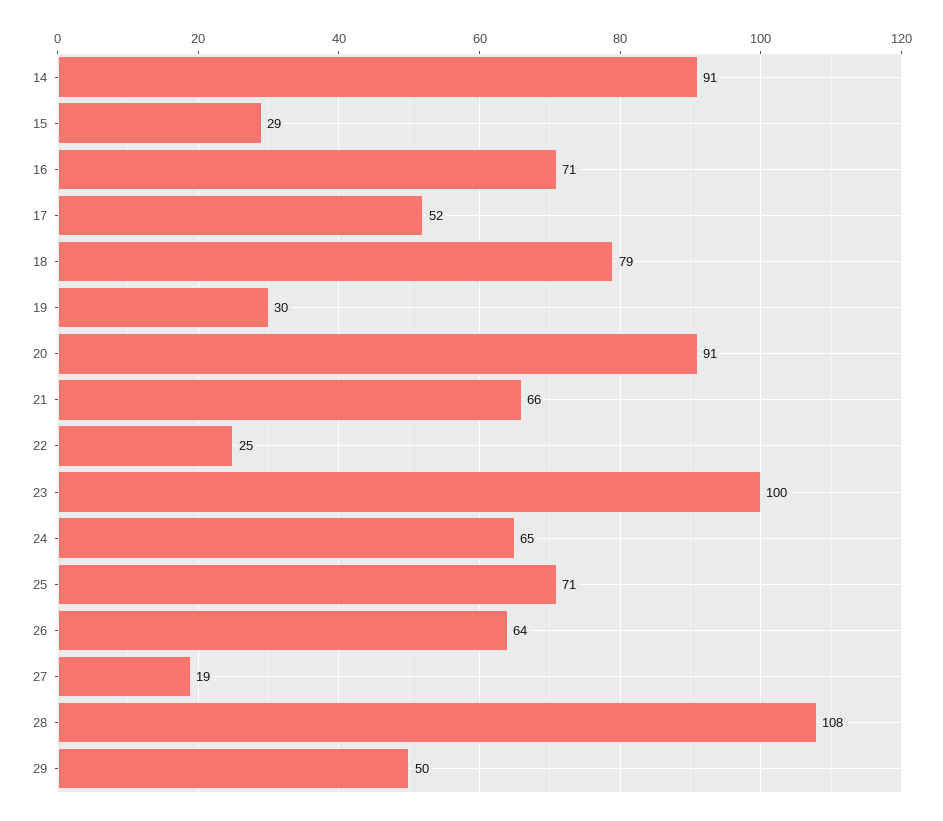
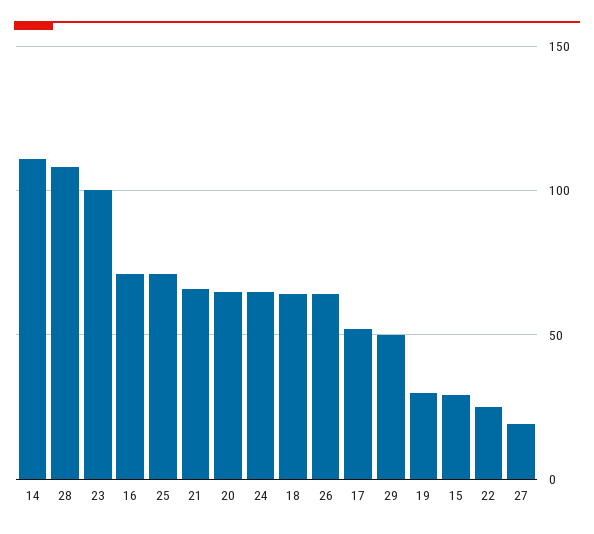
14: 91 -> 110
18: 79 -> 65
20: 91 -> 65

